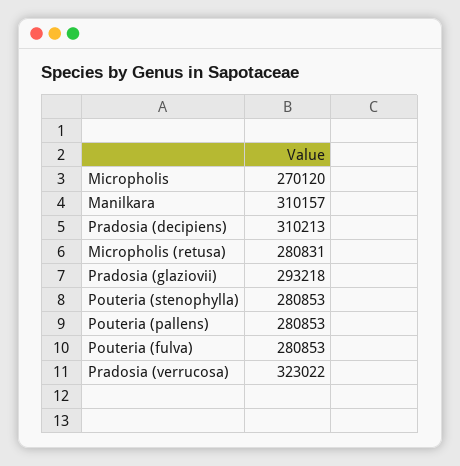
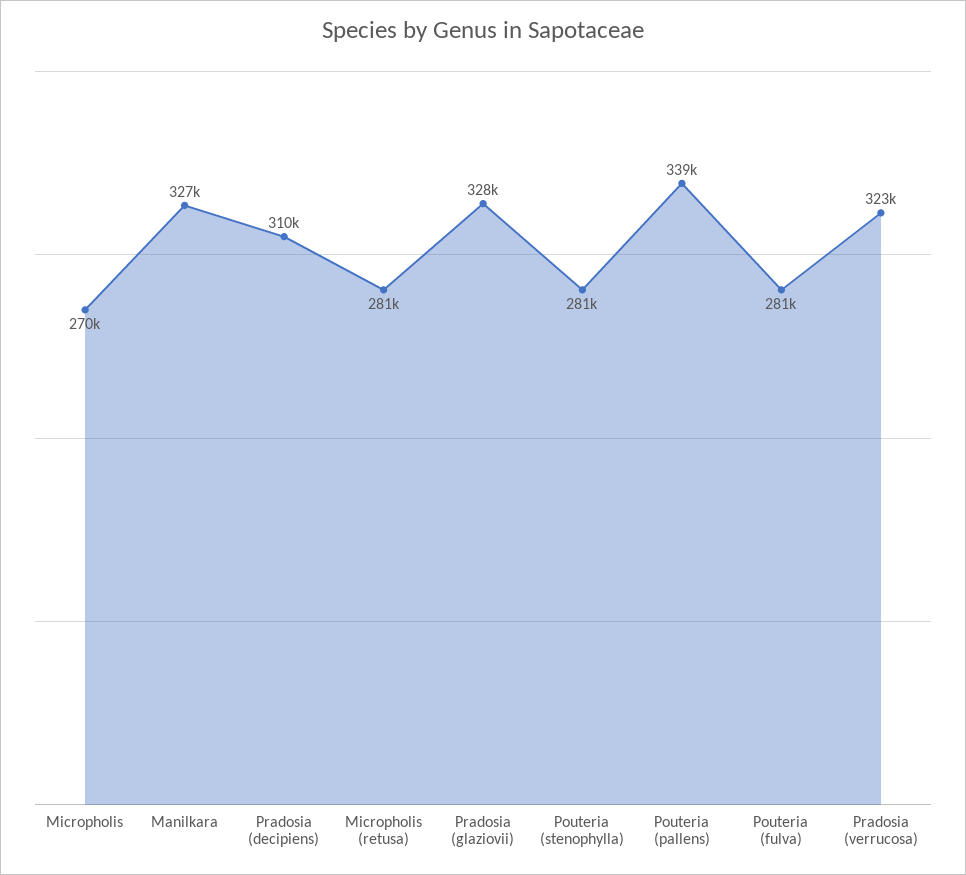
Manilkara: 310157 -> 327000
Pradosia (glaziovii): 293218 -> 328000
Pouteria (pallens): 280853 -> 339000

